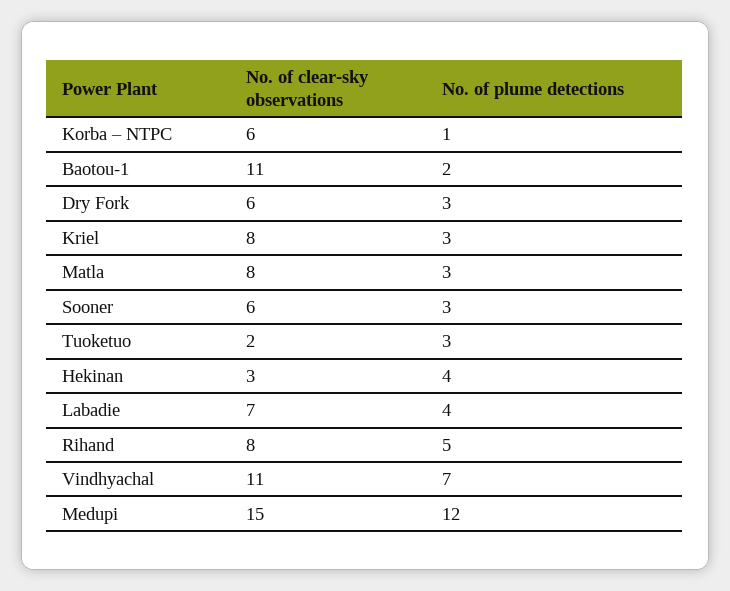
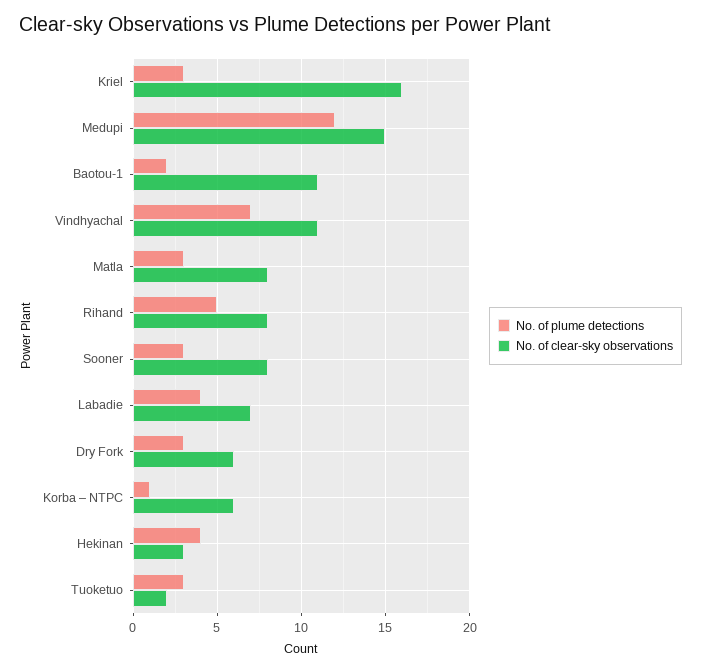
No. of clear-sky observations, Kriel: 8 -> 16
No. of clear-sky observations, Sooner: 6 -> 8

